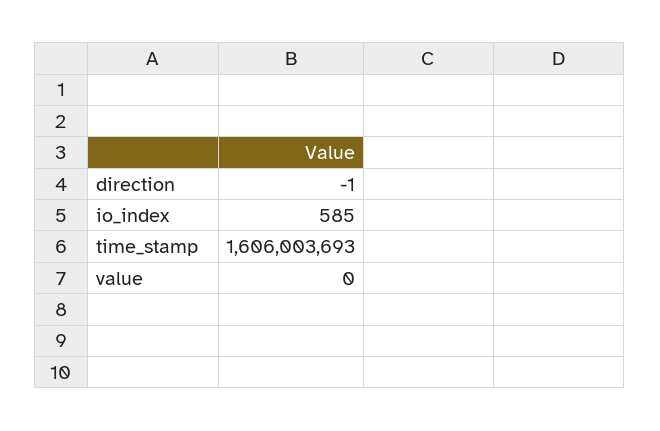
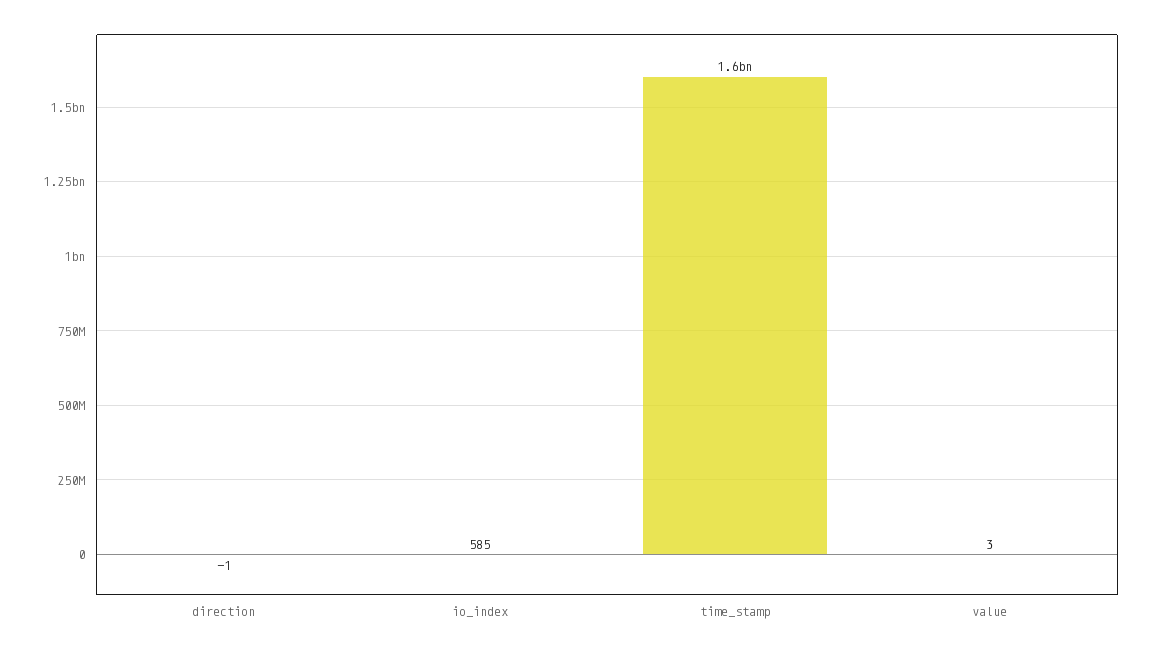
value: 0 -> 3

